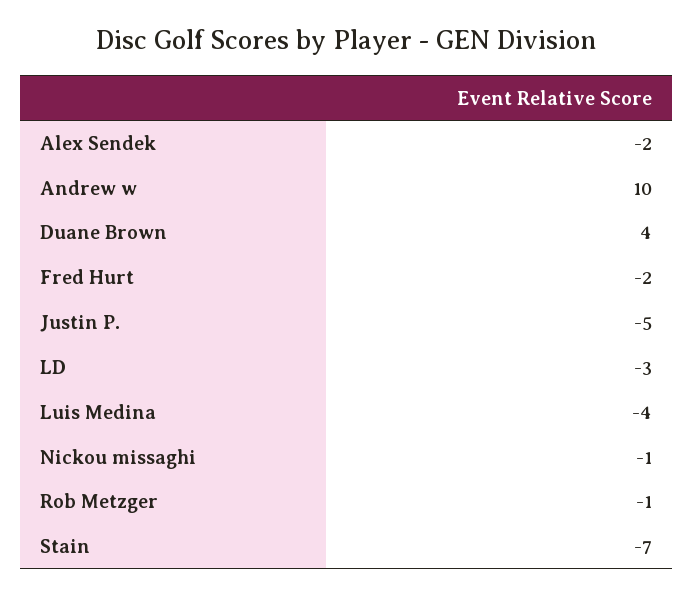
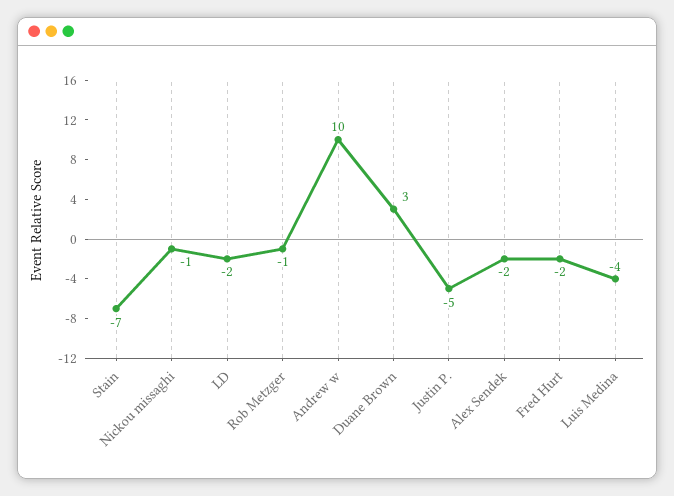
Duane Brown: 4 -> 3
LD: -3 -> -2

